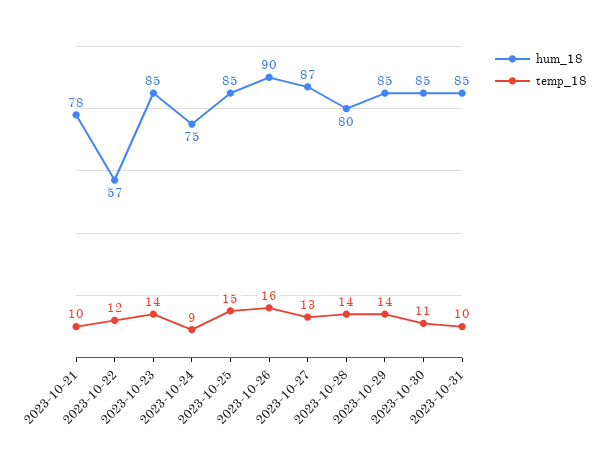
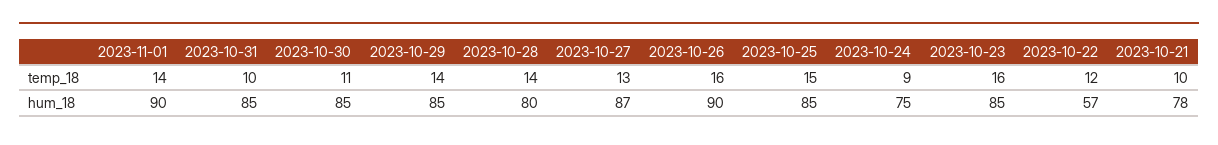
temp_18, 2023-10-23: 14 -> 16
temp_18, 2023-11-01: none -> 14
hum_18, 2023-11-01: none -> 90

